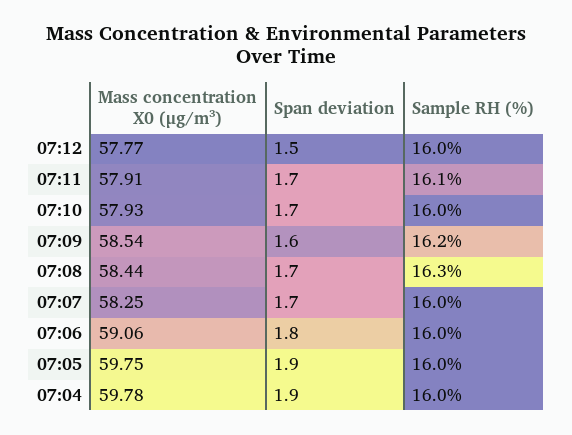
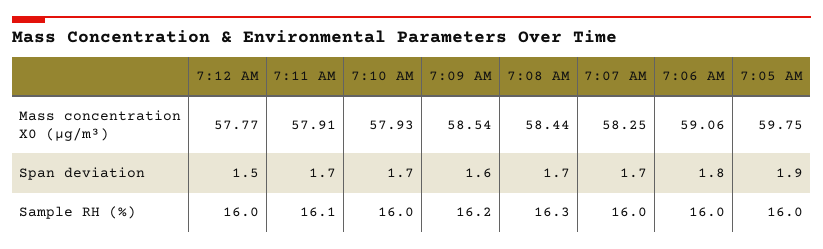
Mass concentration X0 (μg/m³), 07:04: 59.78 -> none
Span deviation, 07:04: 1.9 -> none
Sample RH (%), 07:04: 16 -> none

